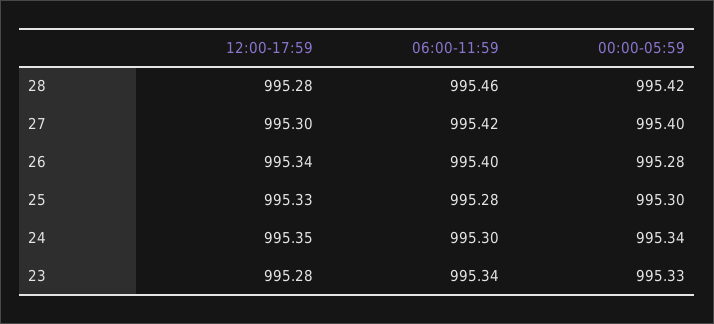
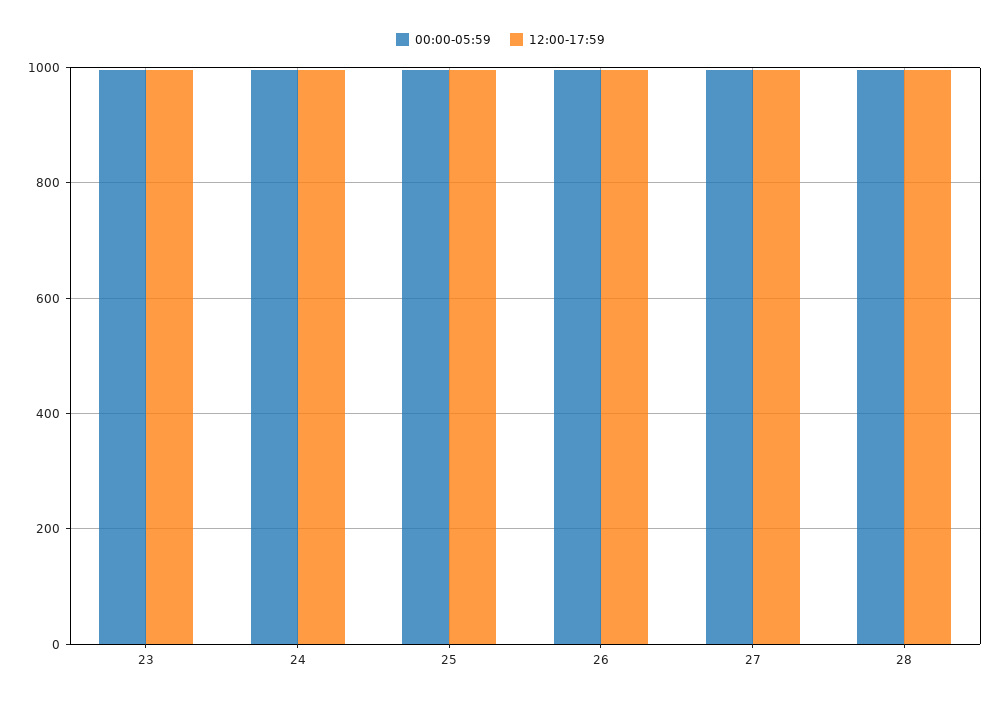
06:00-11:59, 28: 995.46 -> none
06:00-11:59, 27: 995.42 -> none
06:00-11:59, 26: 995.4 -> none
06:00-11:59, 25: 995.28 -> none
06:00-11:59, 24: 995.3 -> none
06:00-11:59, 23: 995.34 -> none

